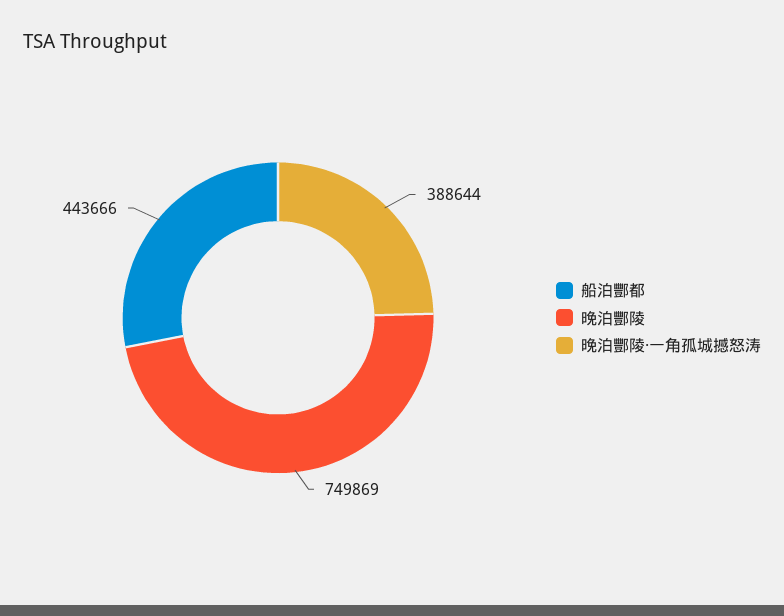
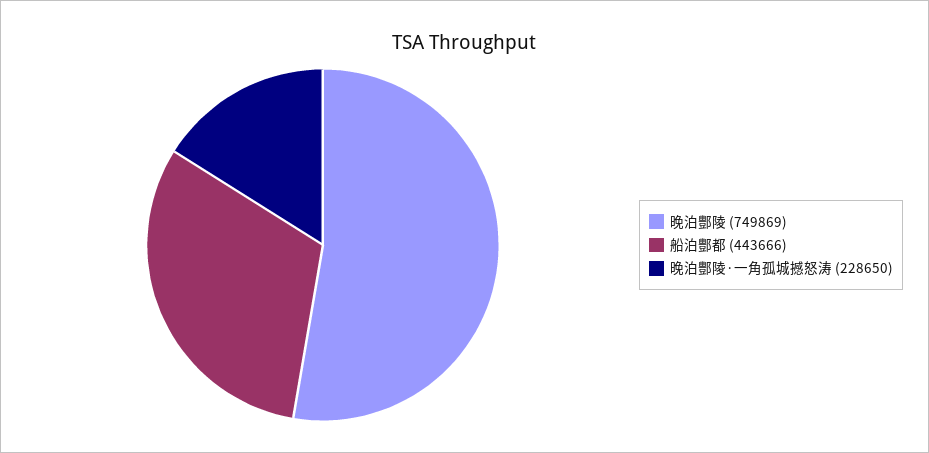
晚泊酆陵·一角孤城撼怒涛: 388644 -> 228650

